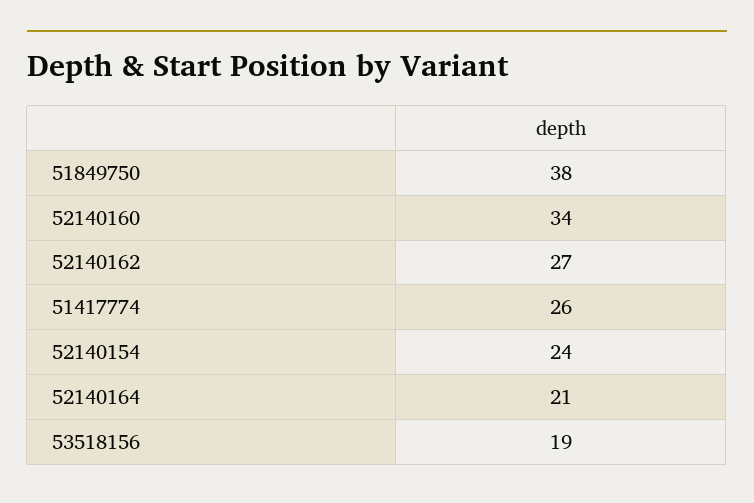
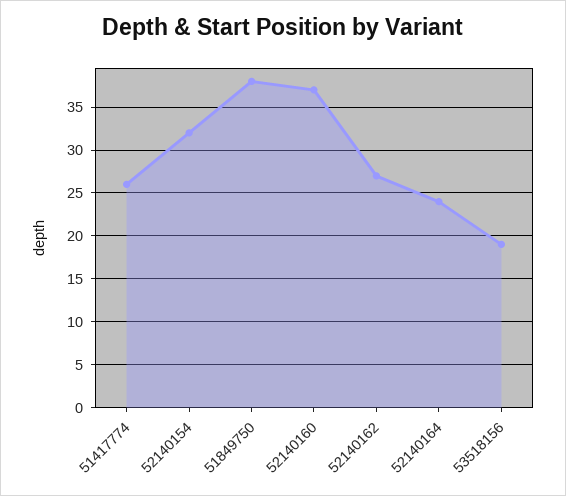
52140160: 34 -> 37
52140154: 24 -> 32
52140164: 21 -> 24

